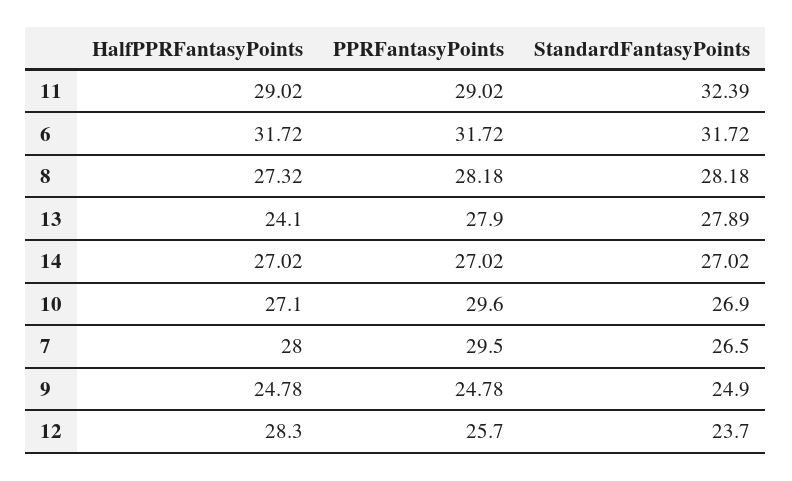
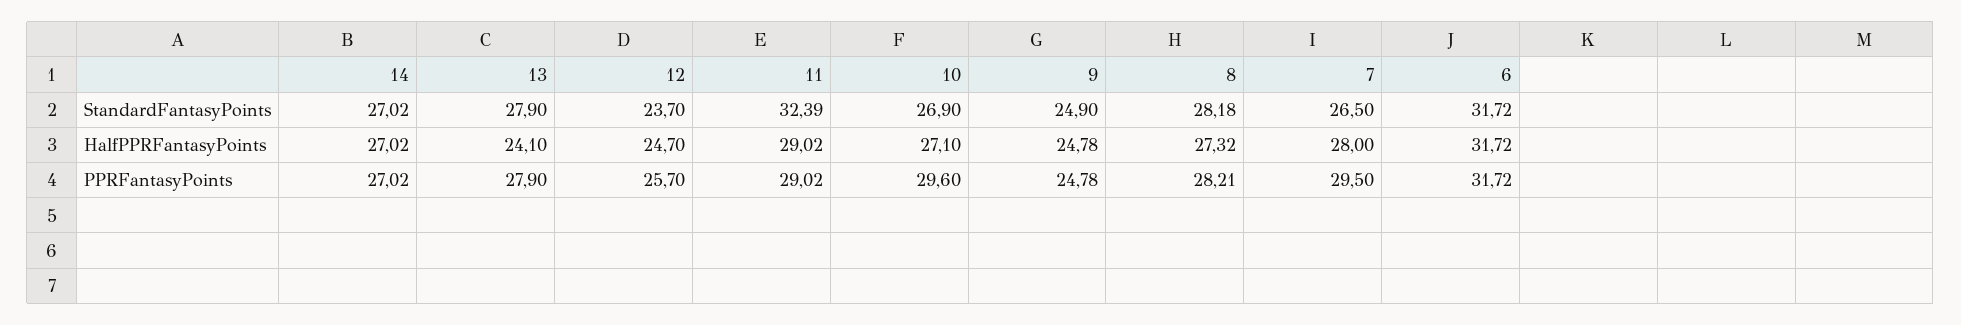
PPRFantasyPoints, 8: 28.18 -> 28.21
StandardFantasyPoints, 13: 27.89 -> 27.9
HalfPPRFantasyPoints, 12: 28.3 -> 24.7

